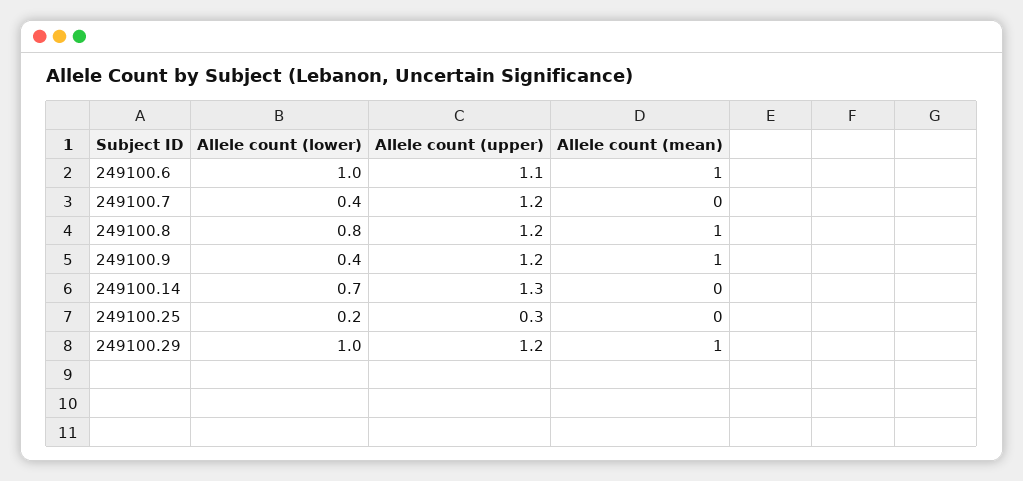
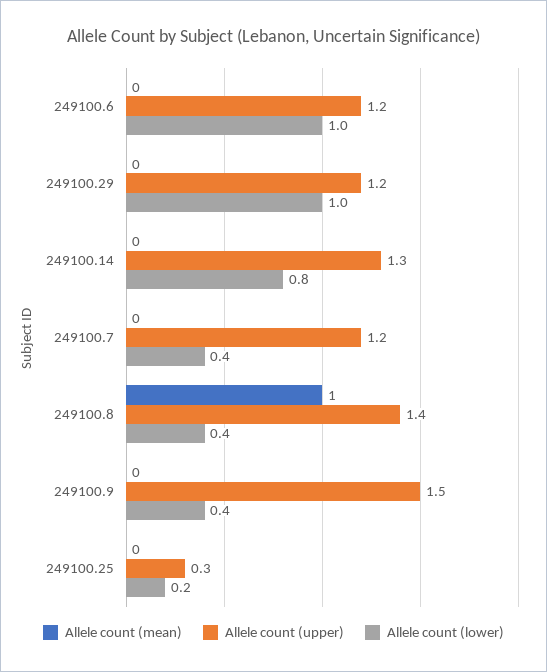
Allele count (upper), 249100.6: 1.1 -> 1.2
Allele count (mean), 249100.6: 1 -> 0
Allele count (lower), 249100.8: 0.8 -> 0.4
Allele count (upper), 249100.8: 1.2 -> 1.4
Allele count (upper), 249100.9: 1.2 -> 1.5
Allele count (mean), 249100.9: 1 -> 0
Allele count (lower), 249100.14: 0.7 -> 0.8
Allele count (mean), 249100.29: 1 -> 0

